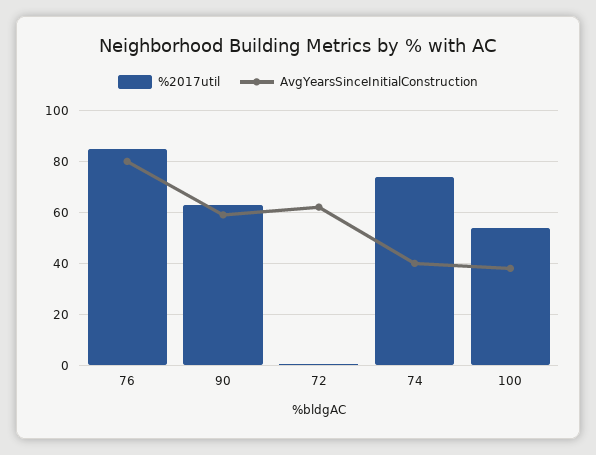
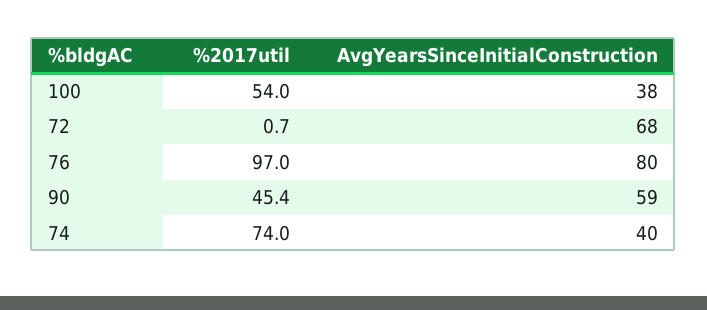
%2017util, 76: 85 -> 97
%2017util, 90: 62.5 -> 45.4
AvgYearsSinceInitialConstruction, 72: 62.5 -> 68

